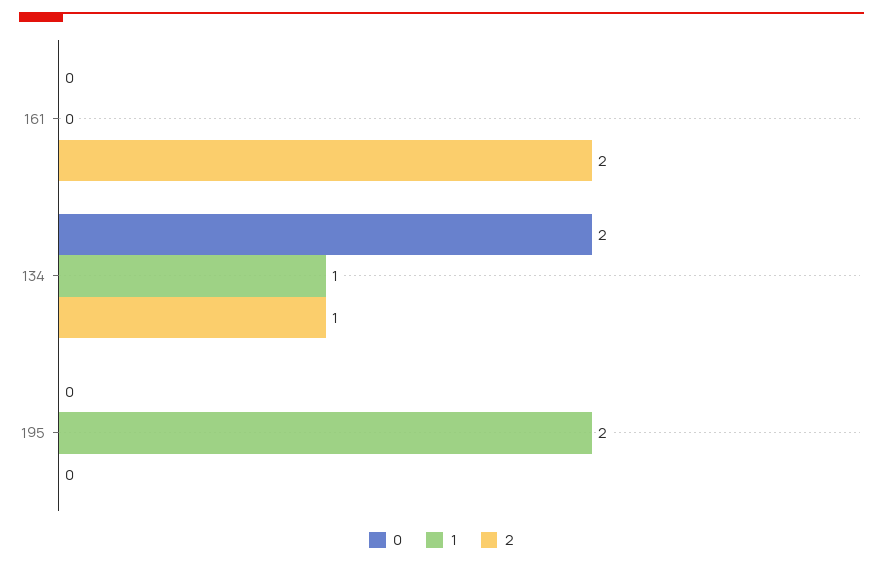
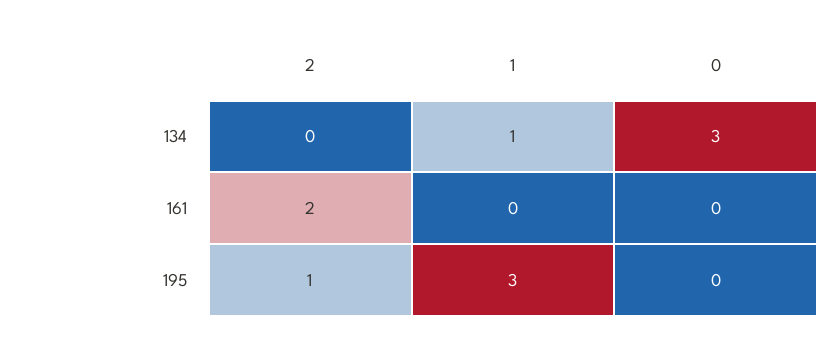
0, 134: 2 -> 3
2, 134: 1 -> 0
1, 195: 2 -> 3
2, 195: 0 -> 1

